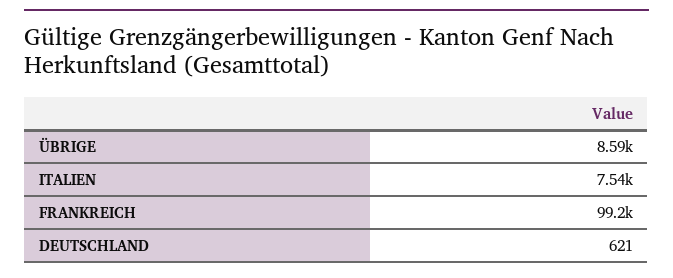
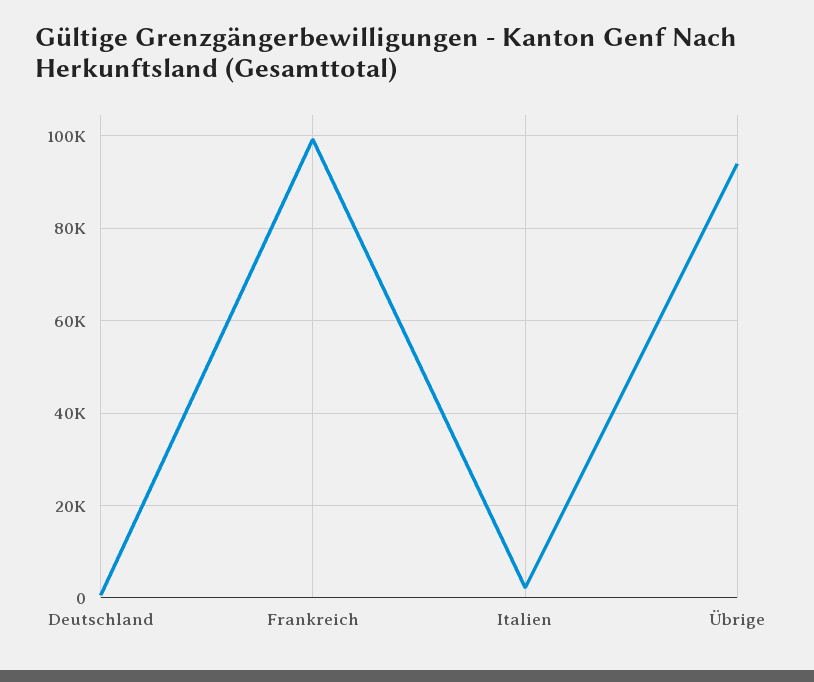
ÜBRIGE: 8590 -> 94000
ITALIEN: 7540 -> 2000

